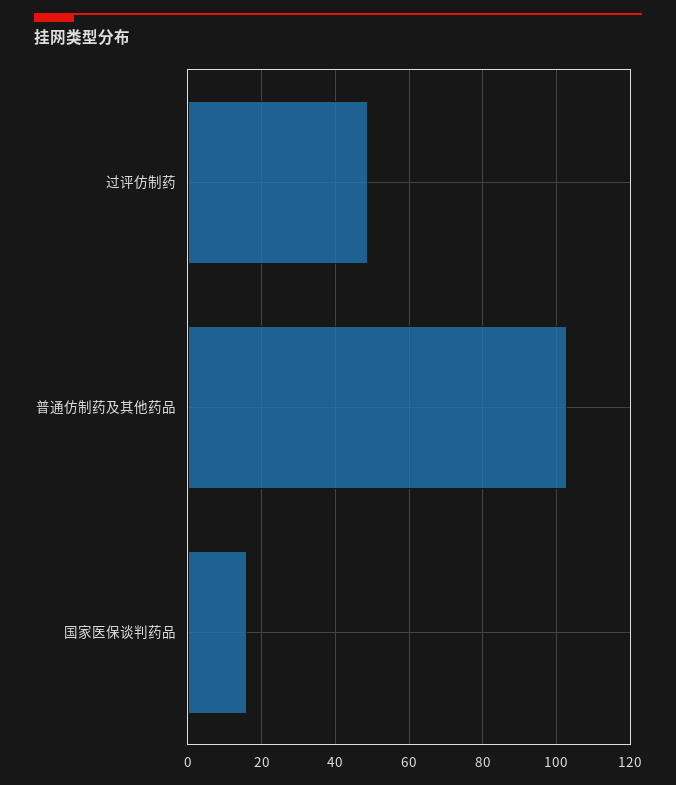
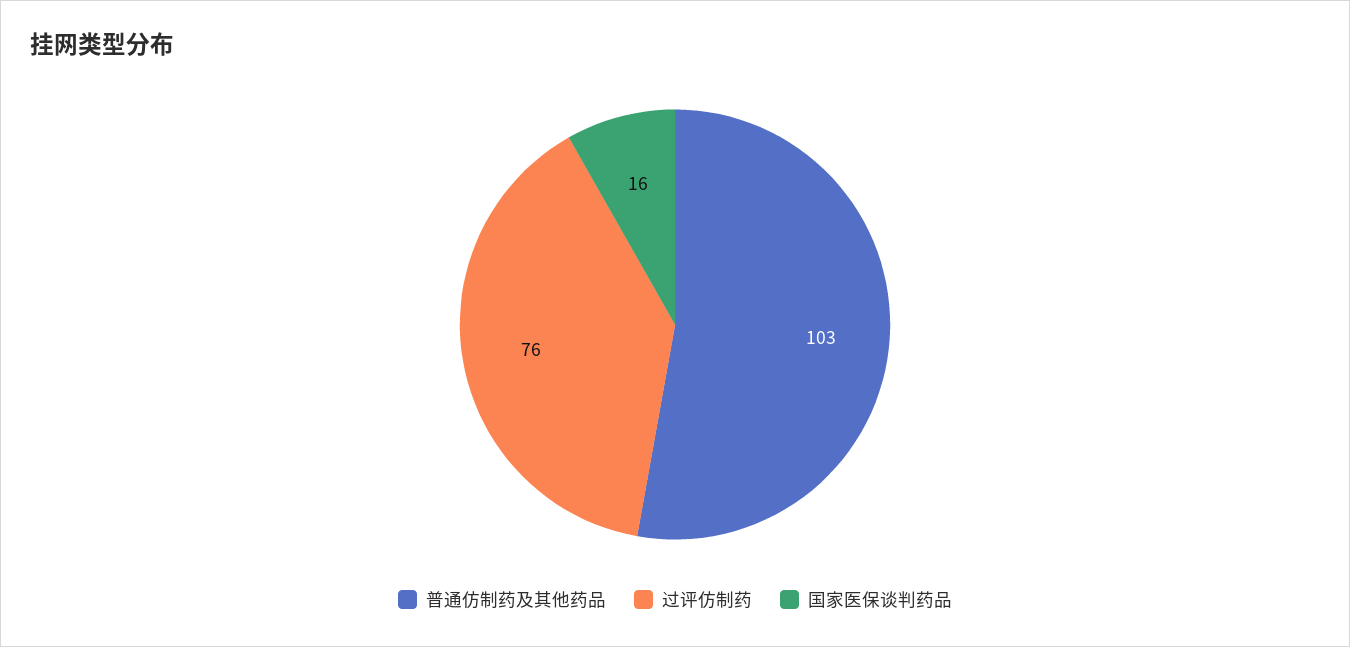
过评仿制药: 50 -> 76

